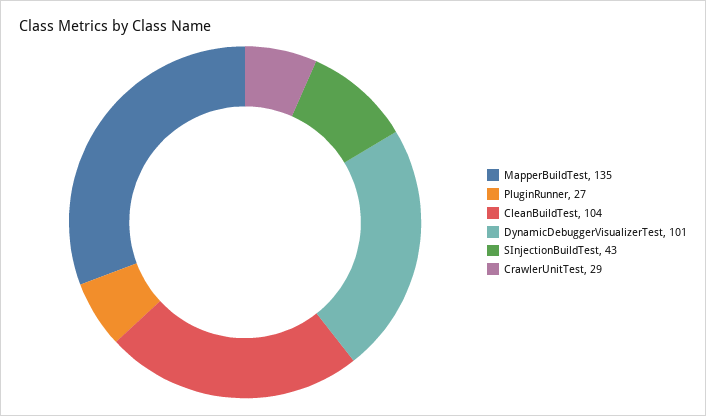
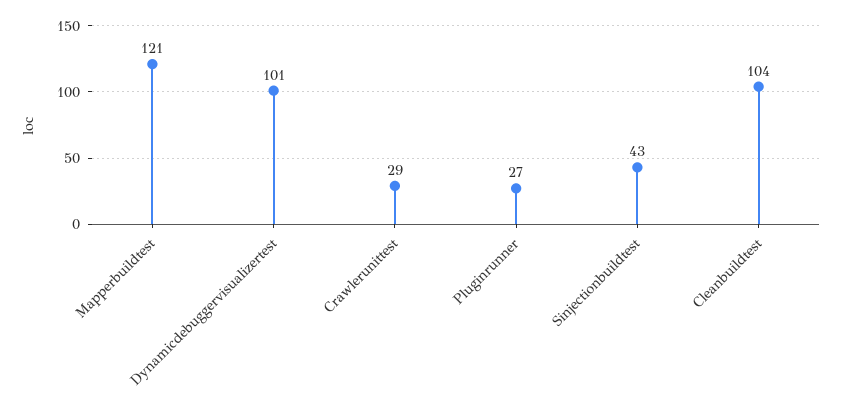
MapperBuildTest: 135 -> 121

